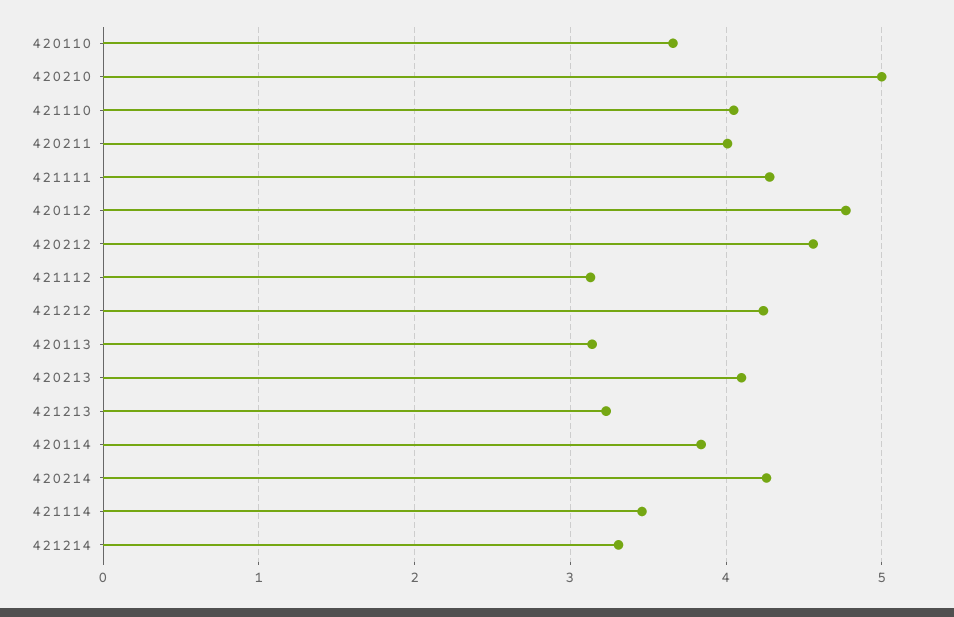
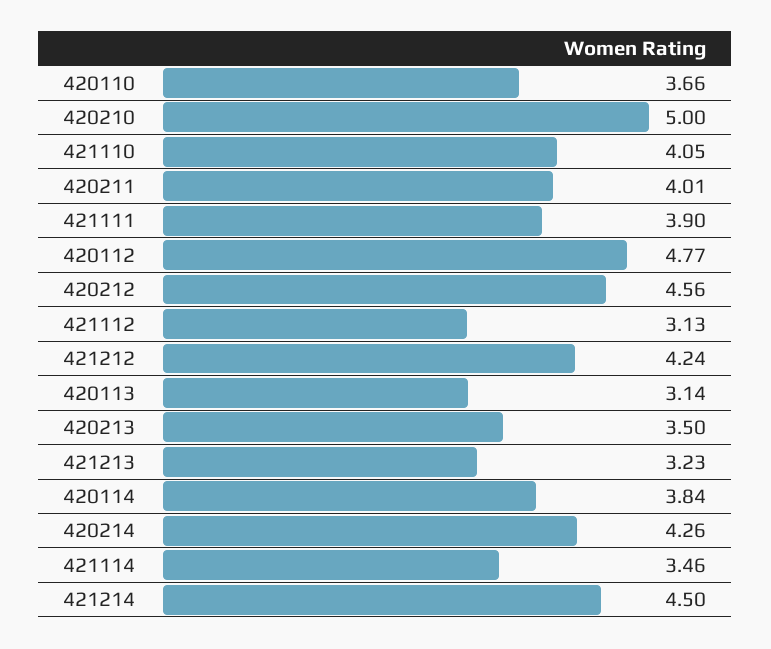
421111: 4.3 -> 3.9
420213: 4.1 -> 3.5
421214: 3.3 -> 4.5

